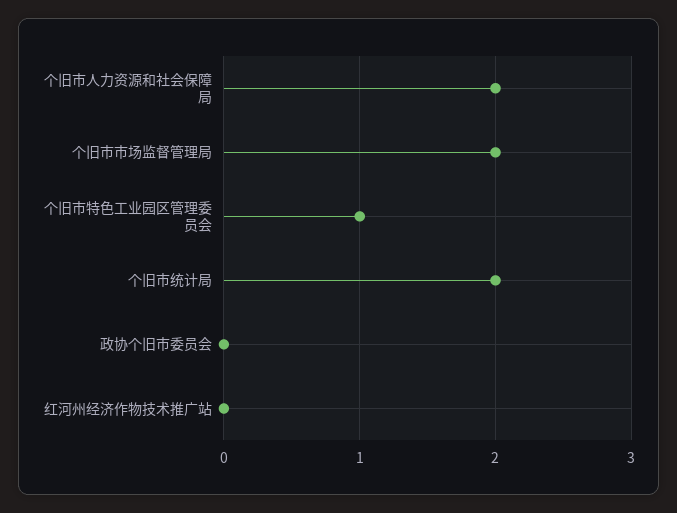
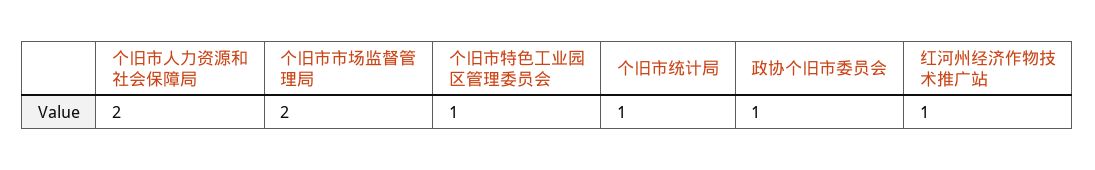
个旧市统计局: 2 -> 1
政协个旧市委员会: 0 -> 1
红河州经济作物技术推广站: 0 -> 1

